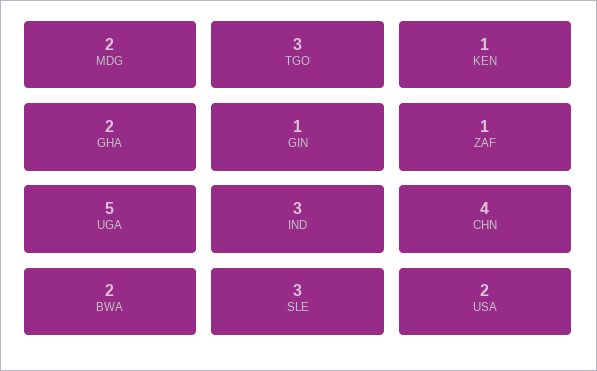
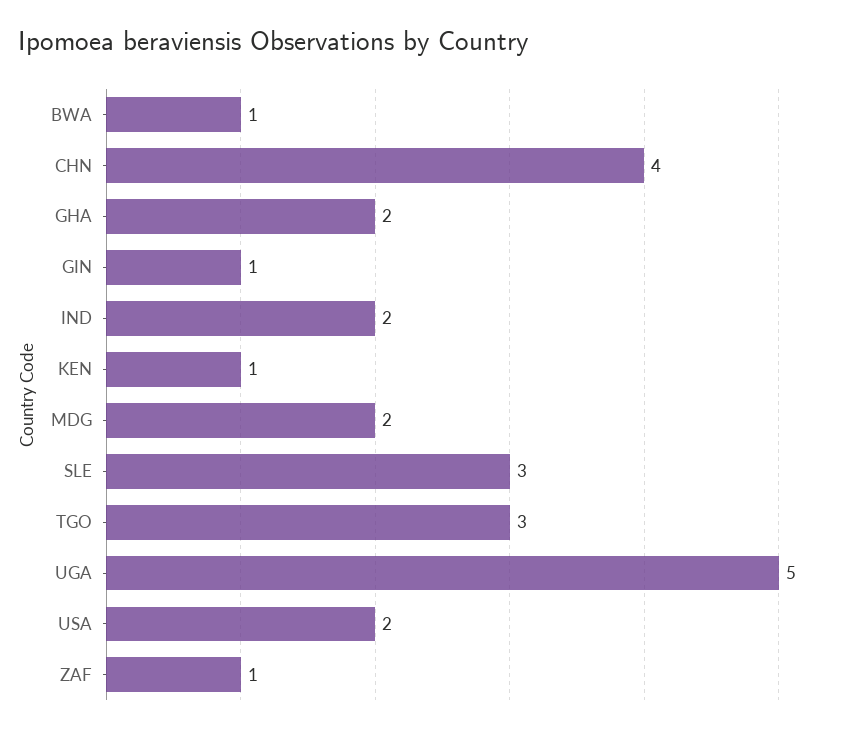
IND: 3 -> 2
BWA: 2 -> 1

